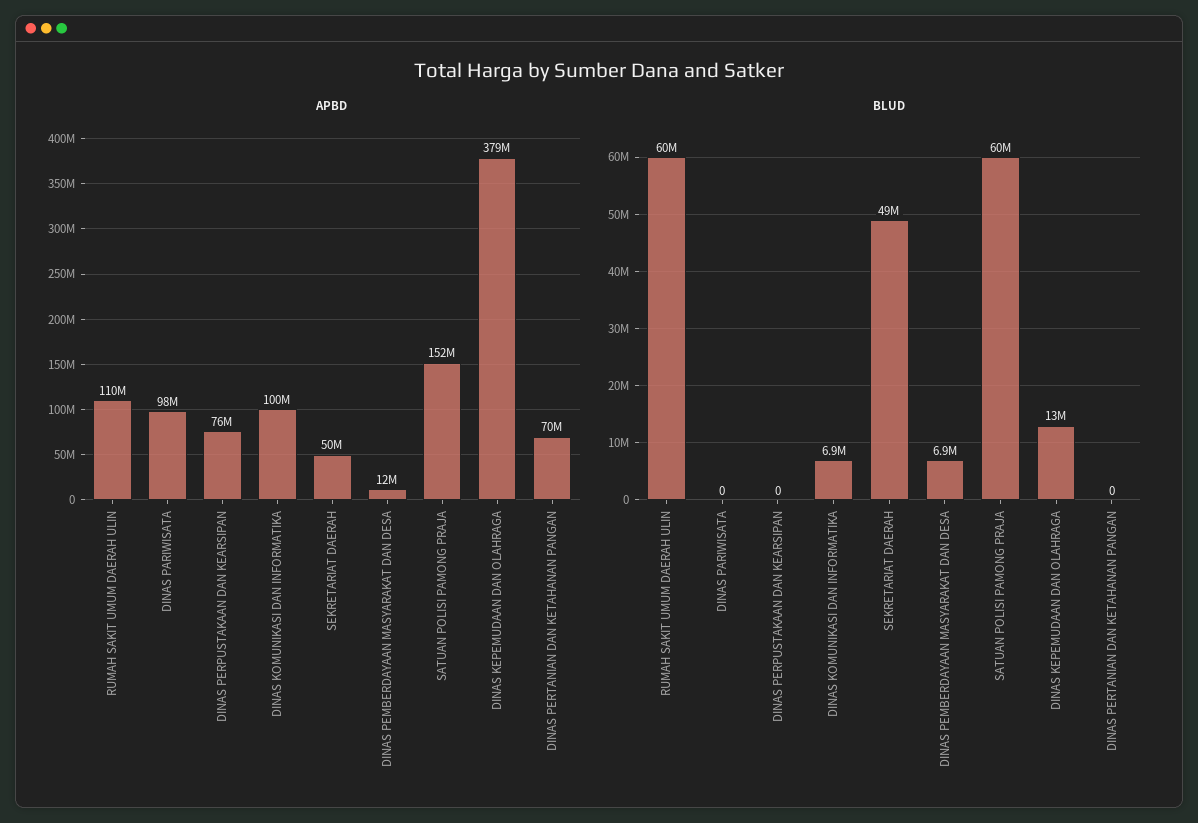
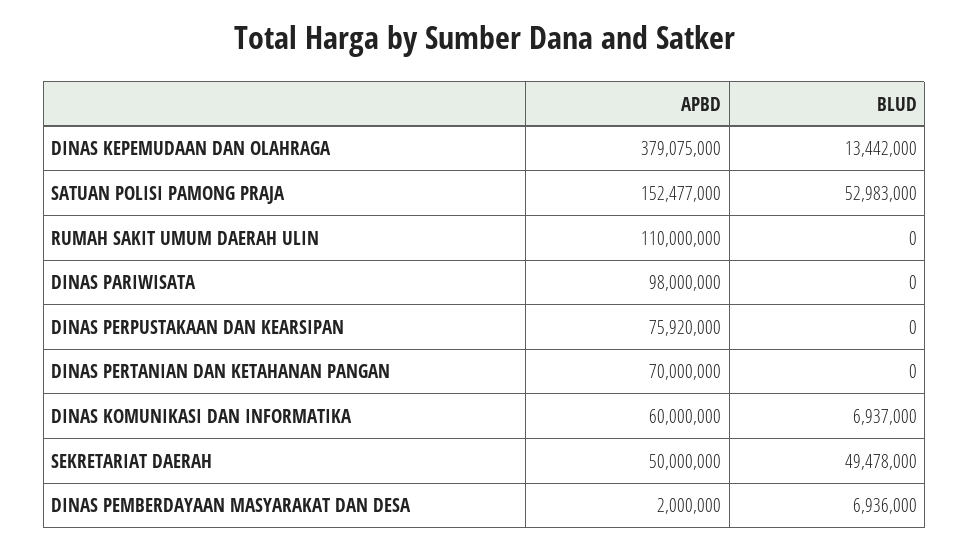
APBD, DINAS KOMUNIKASI DAN INFORMATIKA: 100000000 -> 60000000
APBD, DINAS PEMBERDAYAAN MASYARAKAT DAN DESA: 12000000 -> 2000000
BLUD, RUMAH SAKIT UMUM DAERAH ULIN: 60000000 -> 0
BLUD, SATUAN POLISI PAMONG PRAJA: 60000000 -> 52983000

